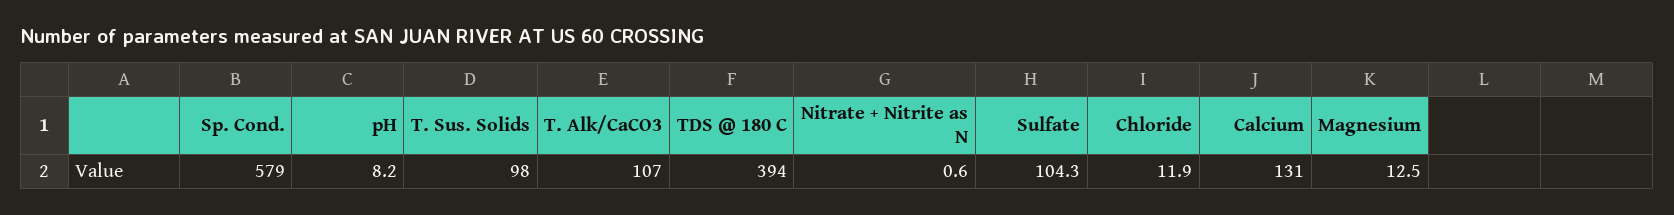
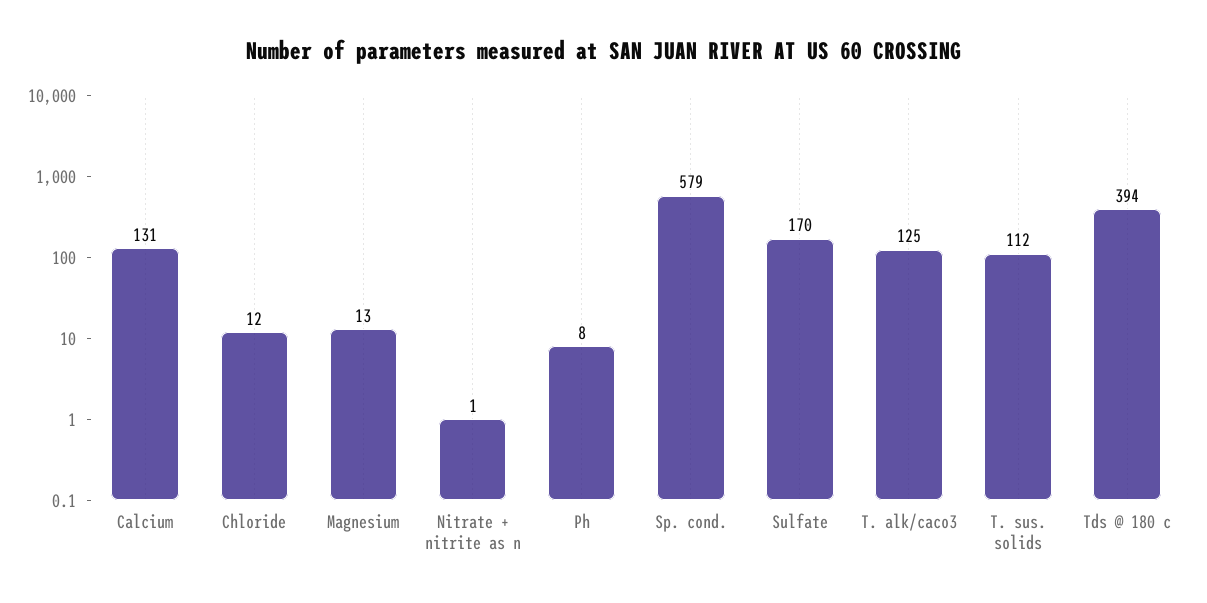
T. Sus. Solids: 98 -> 112
T. Alk/CaCO3: 107 -> 125
Sulfate: 104.3 -> 170

